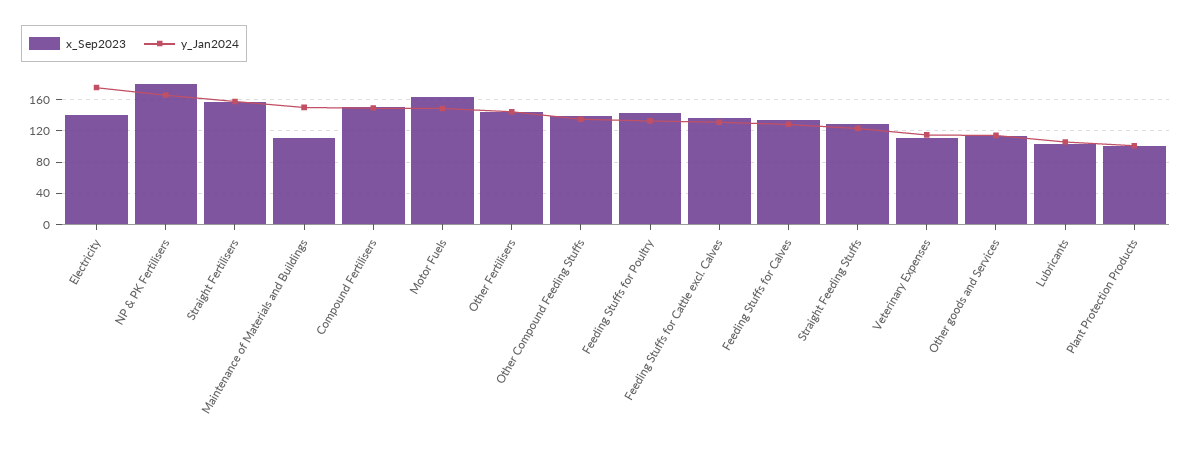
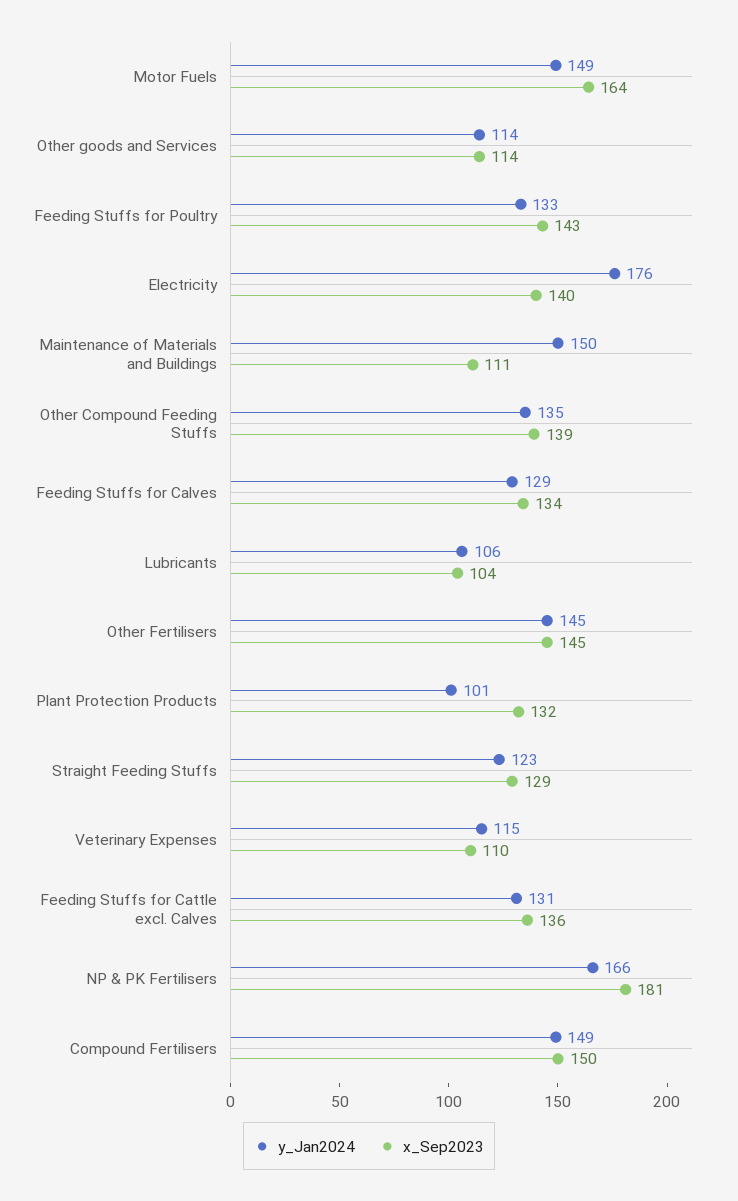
x_Sep2023, Straight Fertilisers: 160 -> none
y_Jan2024, Straight Fertilisers: 160 -> none
x_Sep2023, Plant Protection Products: 100 -> 132

